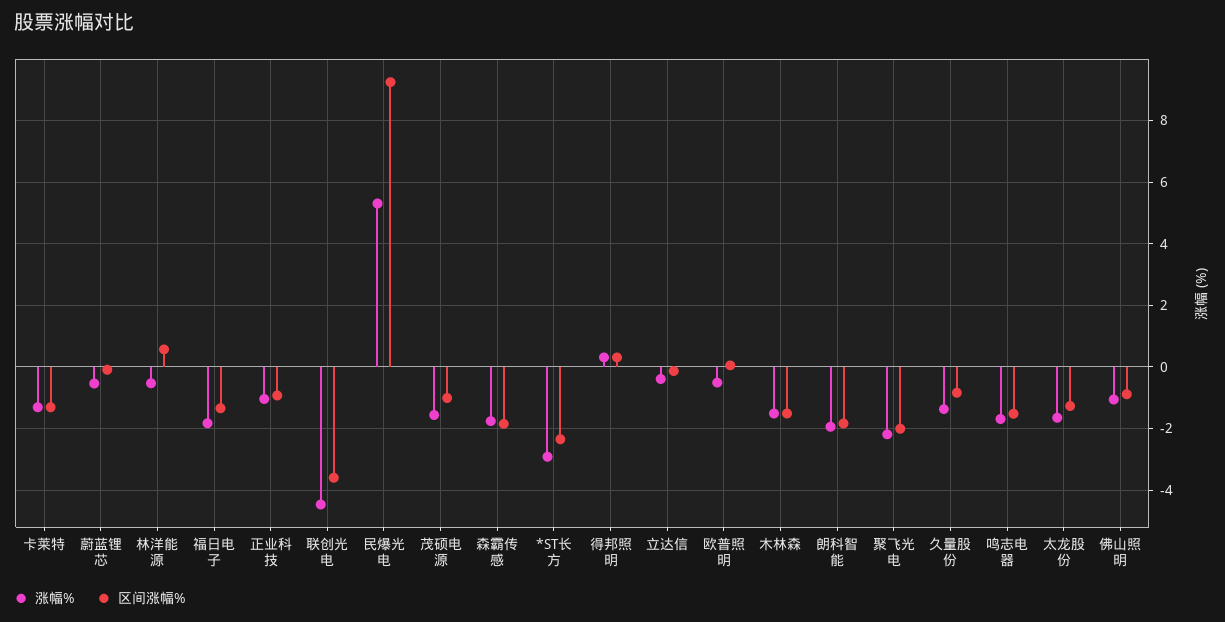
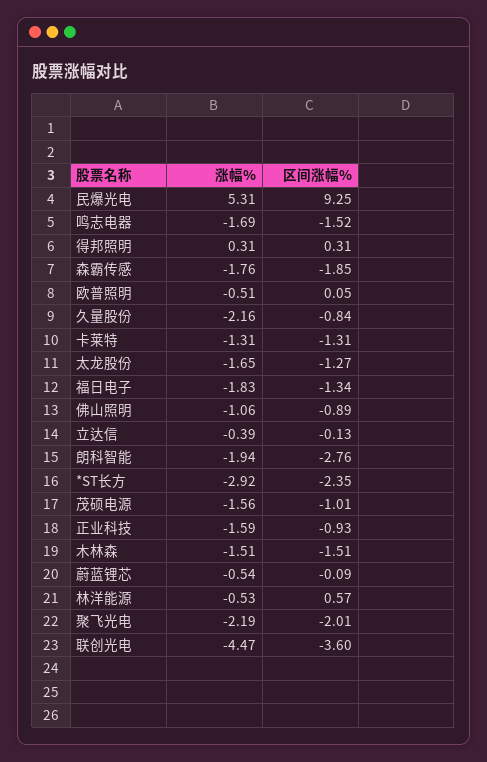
涨幅%, 正业科技: -1 -> -1.59
区间涨幅%, 朗科智能: -1.8 -> -2.76
涨幅%, 久量股份: -1.4 -> -2.16

